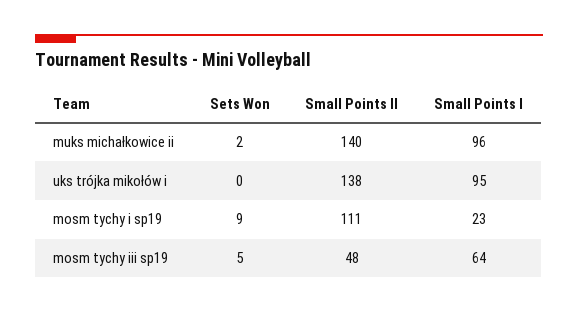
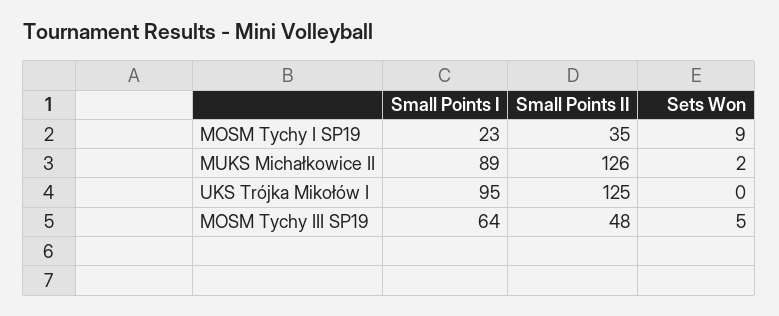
Small Points II, muks michałkowice ii: 140 -> 126
Small Points I, muks michałkowice ii: 96 -> 89
Small Points II, uks trójka mikołów i: 138 -> 125
Small Points II, mosm tychy i sp19: 111 -> 35

